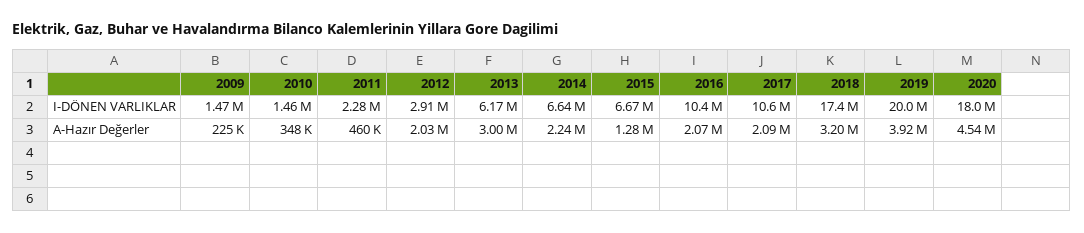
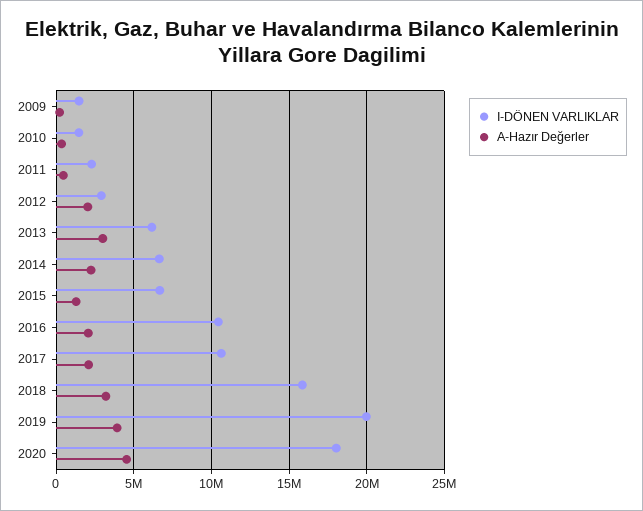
I-DÖNEN VARLIKLAR, 2018: 17400000 -> 16000000

